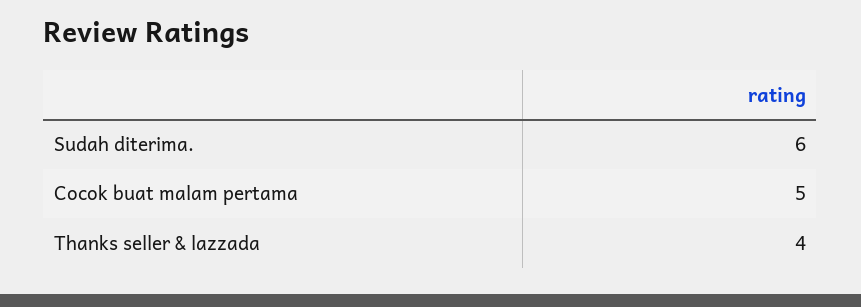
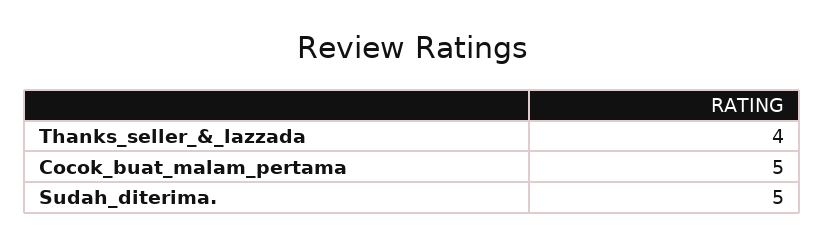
Sudah diterima.: 6 -> 5

